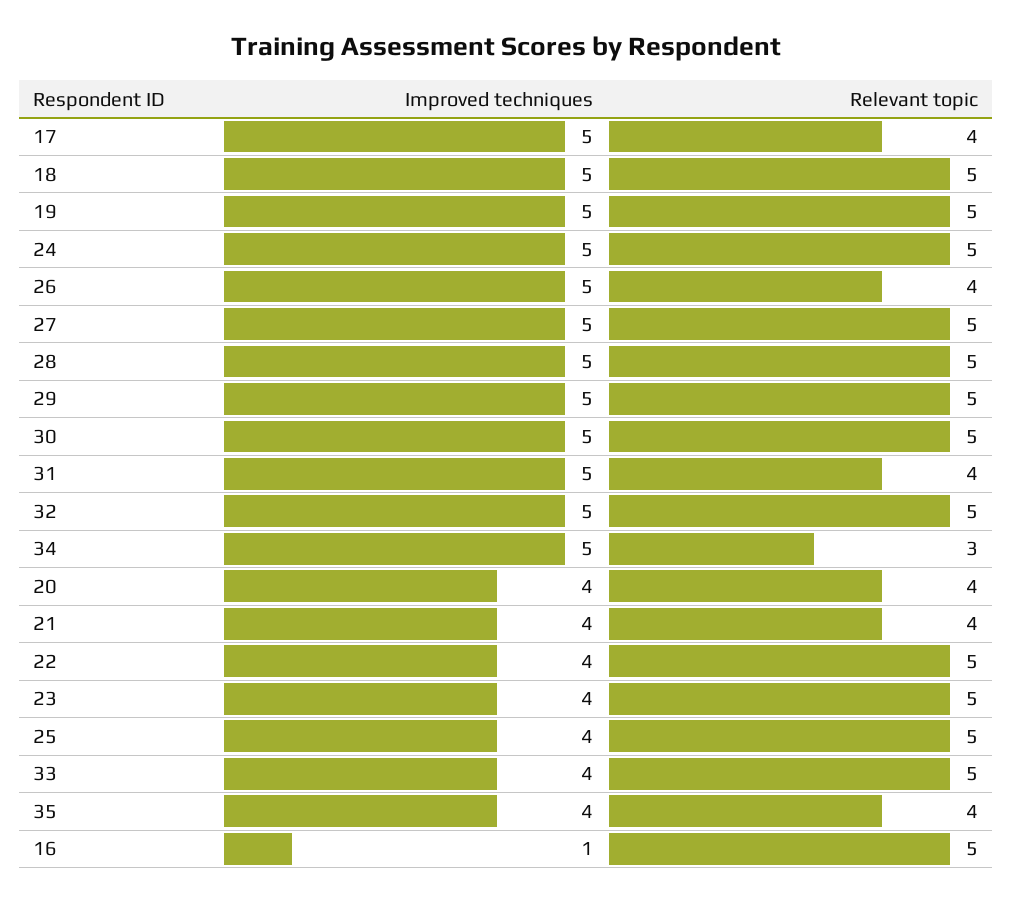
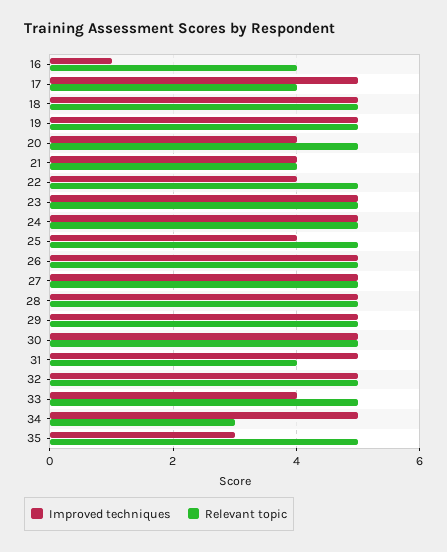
Relevant topic, 26: 4 -> 5
Relevant topic, 20: 4 -> 5
Improved techniques, 23: 4 -> 5
Improved techniques, 35: 4 -> 3
Relevant topic, 35: 4 -> 5
Relevant topic, 16: 5 -> 4

